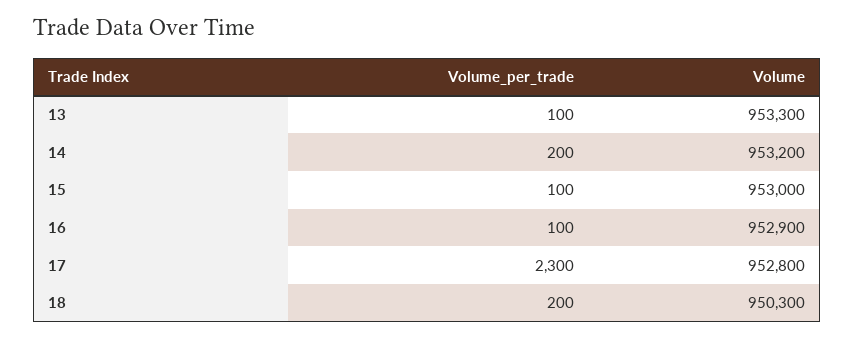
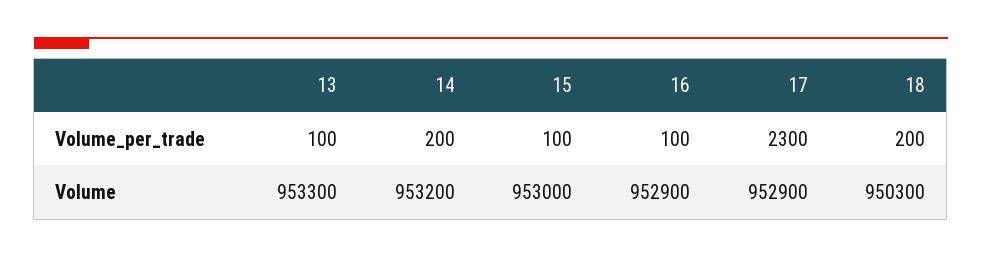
Volume, 17: 952800 -> 952900

